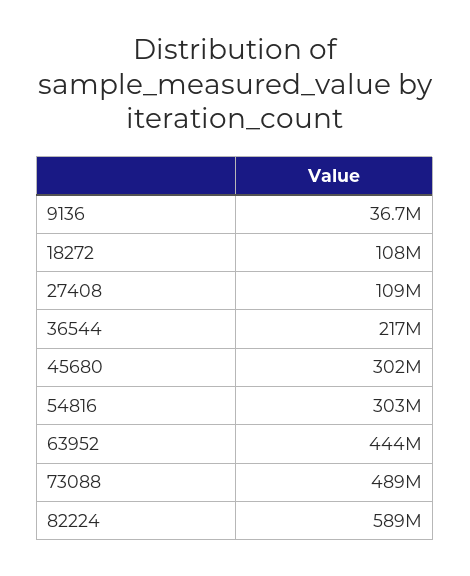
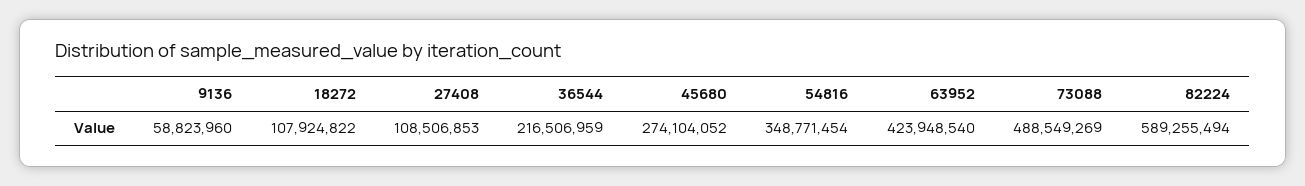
9136: 36700000 -> 58823960
45680: 302000000 -> 274104052
54816: 303000000 -> 348771454
63952: 444000000 -> 423948540

